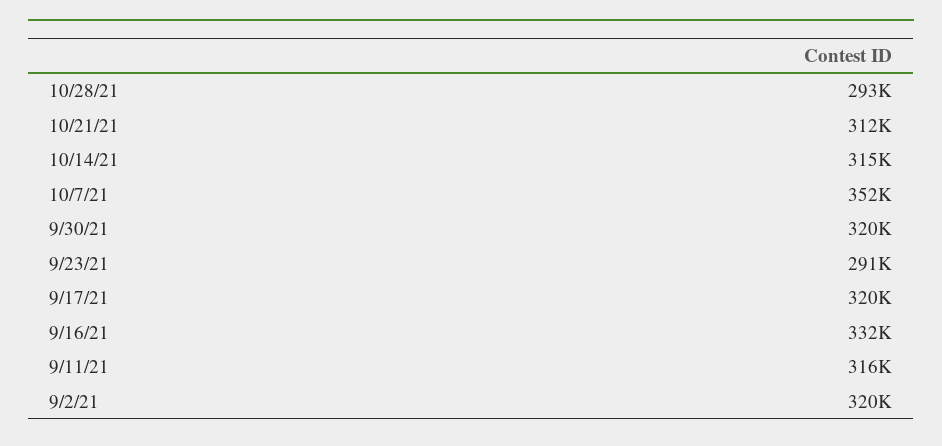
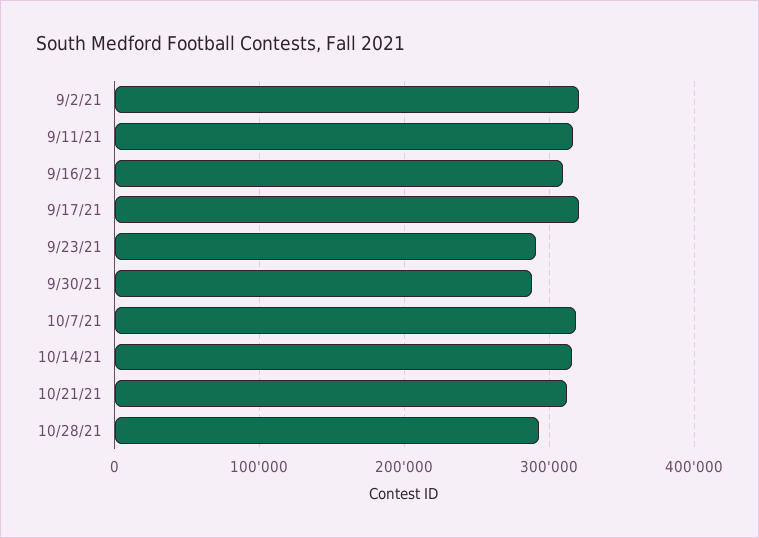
10/7/21: 352000 -> 320000
9/30/21: 320000 -> 290000
9/16/21: 332000 -> 310000

